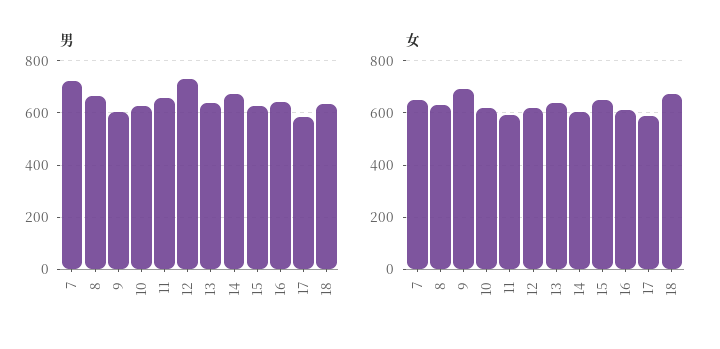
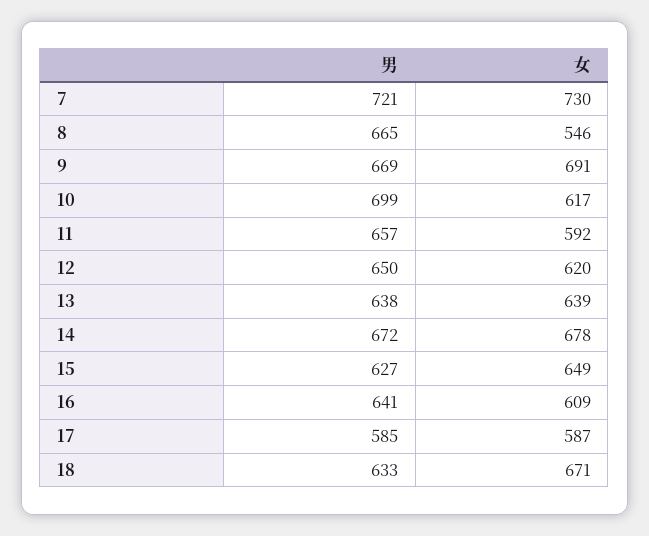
男, 9: 600 -> 669
男, 10: 625 -> 699
男, 12: 725 -> 650
女, 7: 650 -> 730
女, 8: 625 -> 546
女, 14: 600 -> 678

